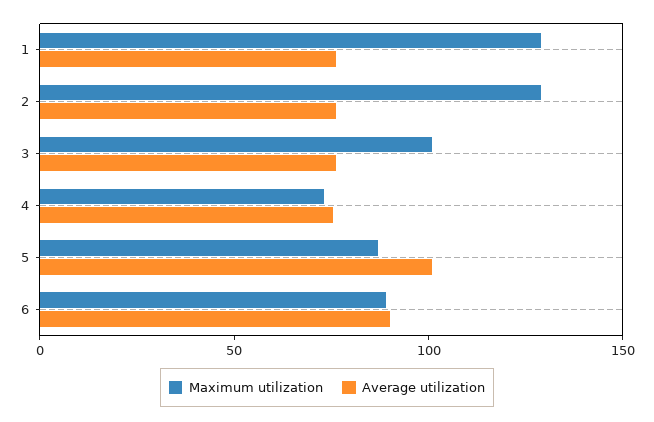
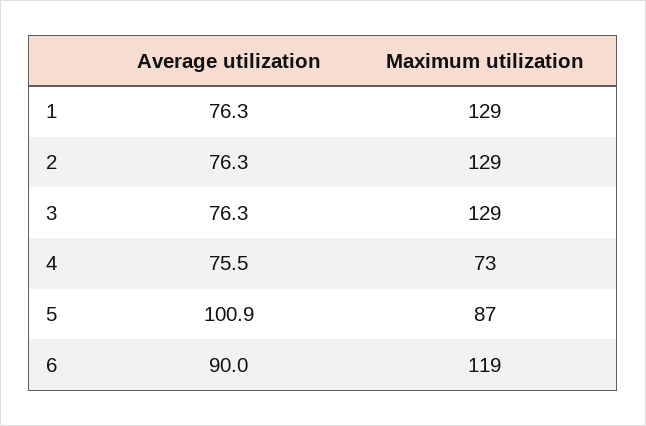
Maximum utilization, 3: 100 -> 129
Maximum utilization, 6: 90 -> 119

